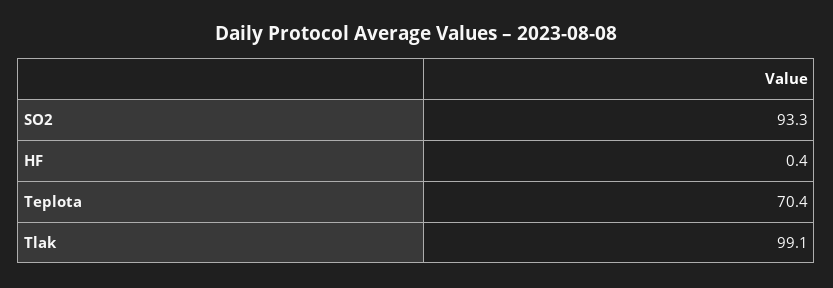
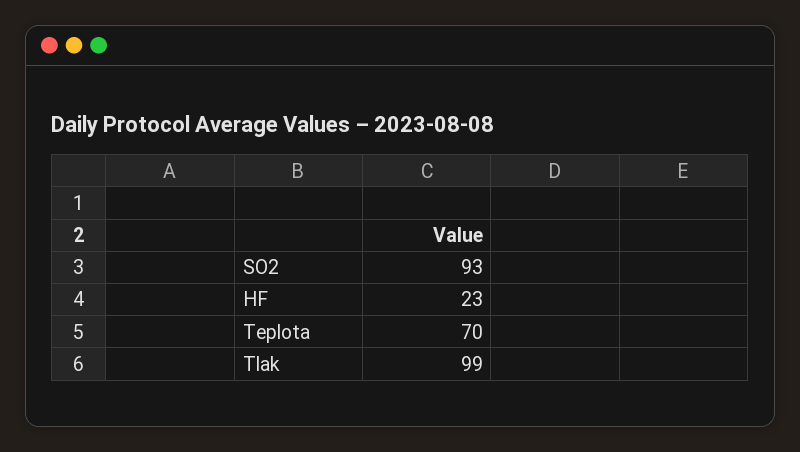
HF: 0.4 -> 23

